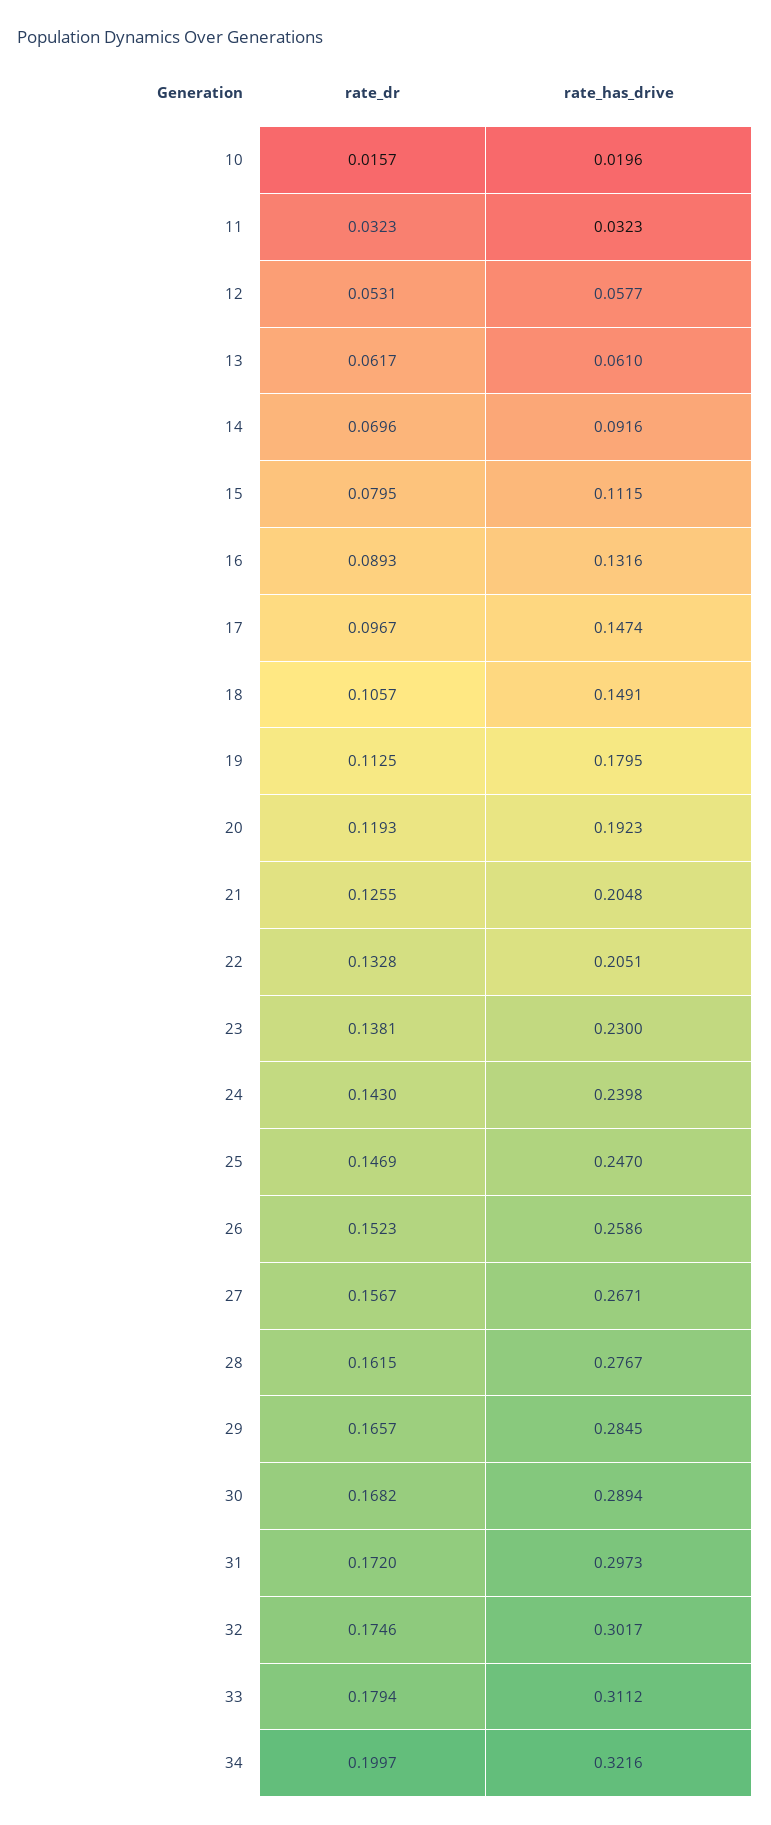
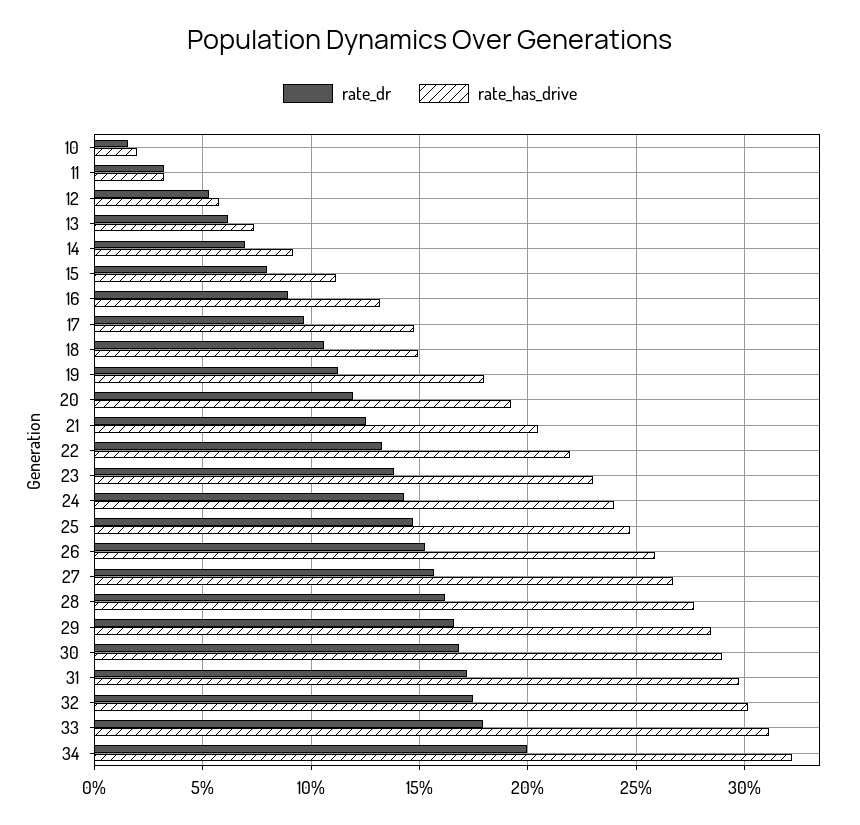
rate_has_drive, 13: 0.061 -> 0.075
rate_has_drive, 22: 0.2051 -> 0.22

